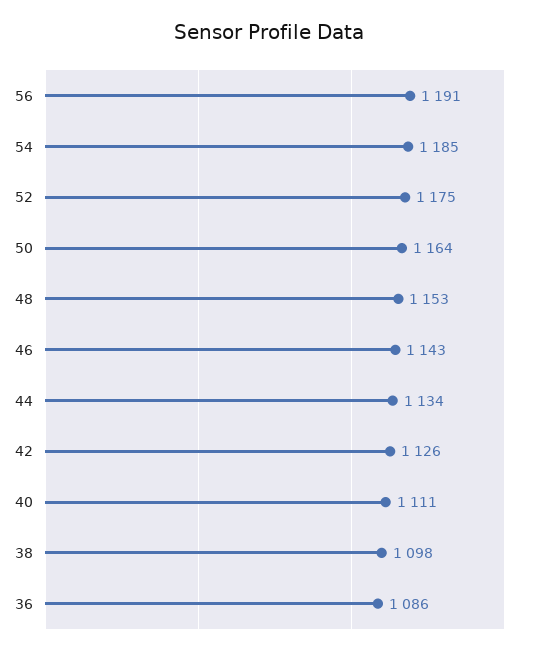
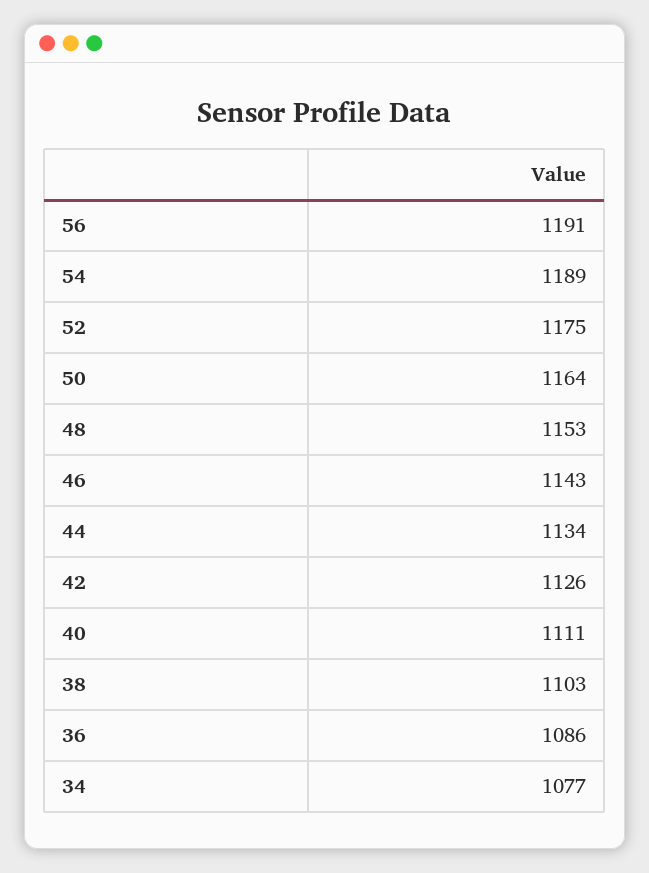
54: 1185 -> 1189
38: 1098 -> 1103
34: none -> 1077

